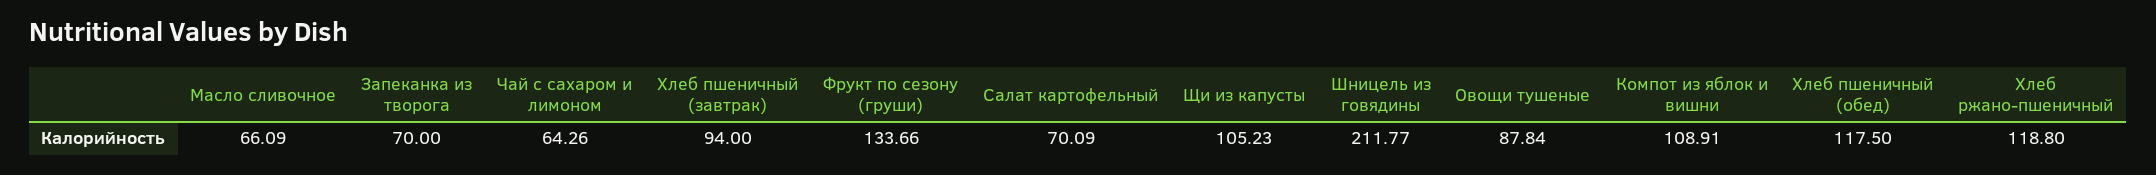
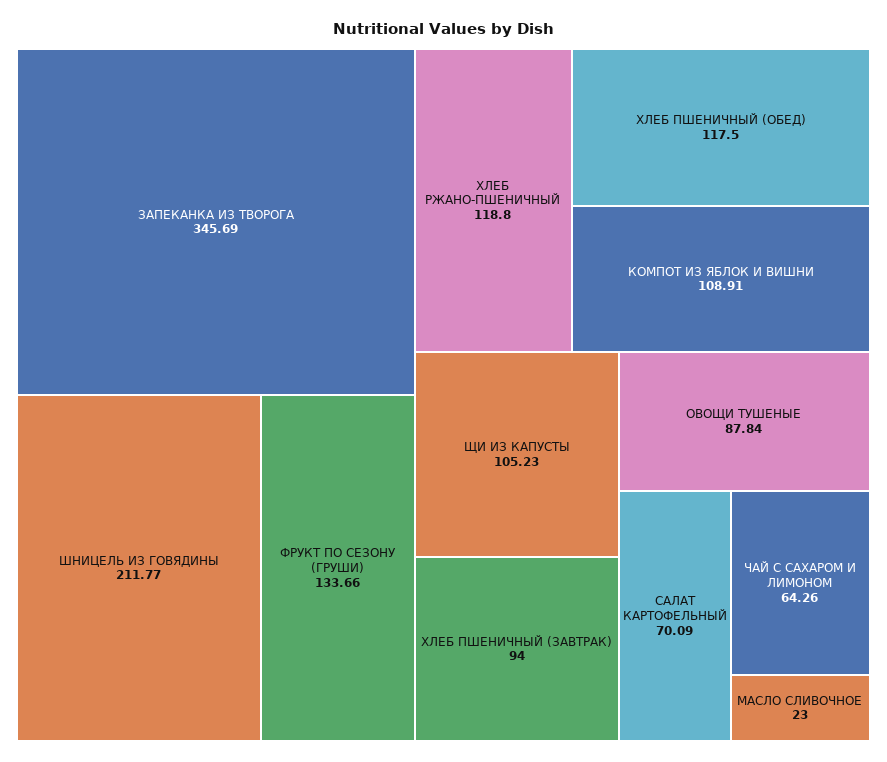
Масло сливочное: 66.09 -> 23
Запеканка из творога: 70 -> 345.69

